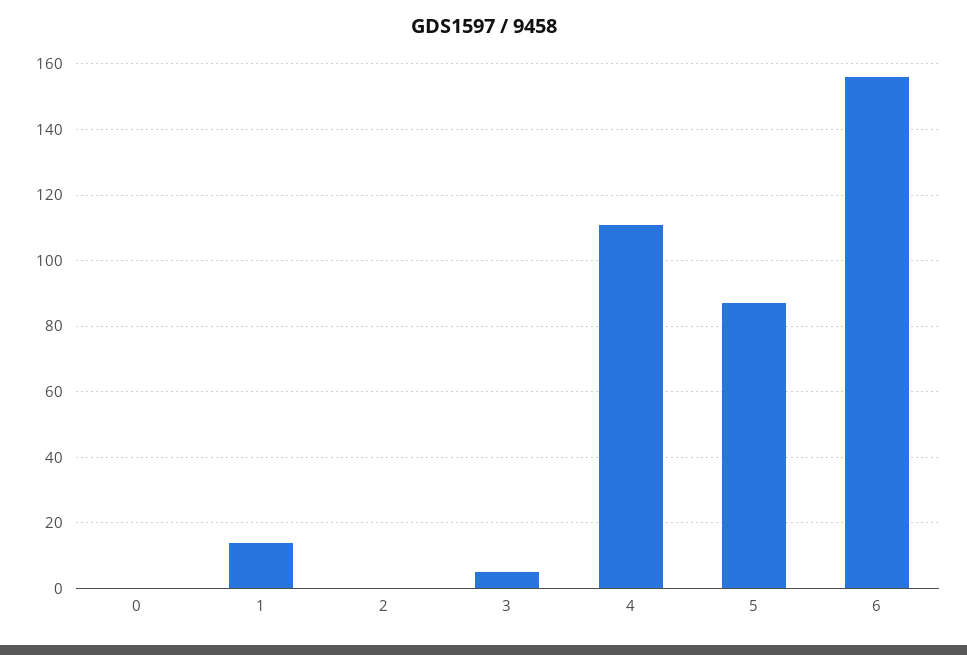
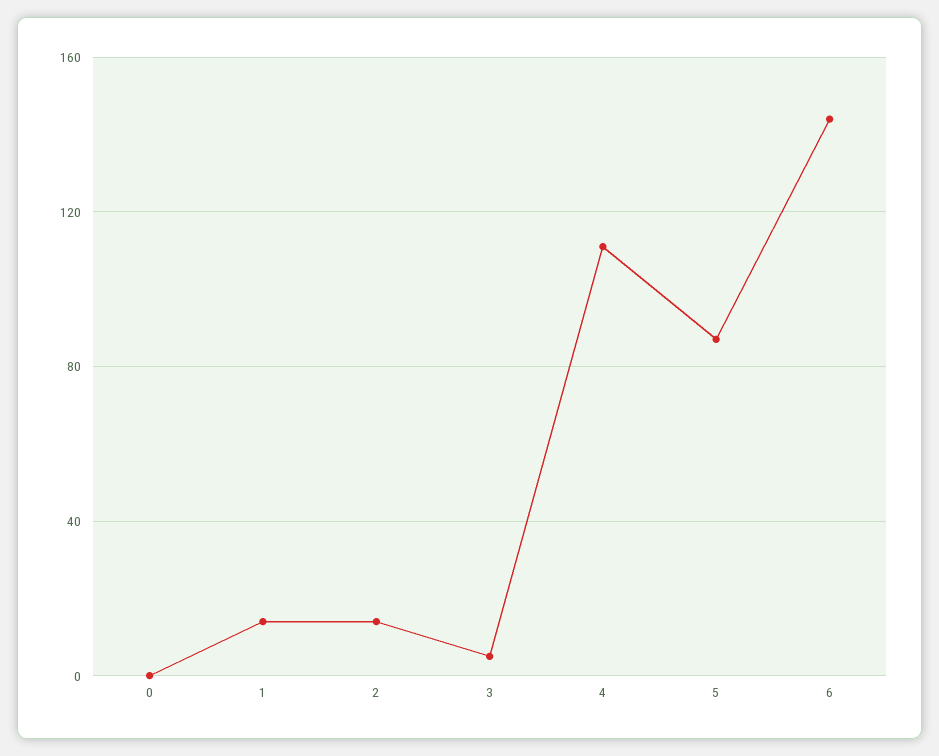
2: 0 -> 15
6: 155 -> 145

